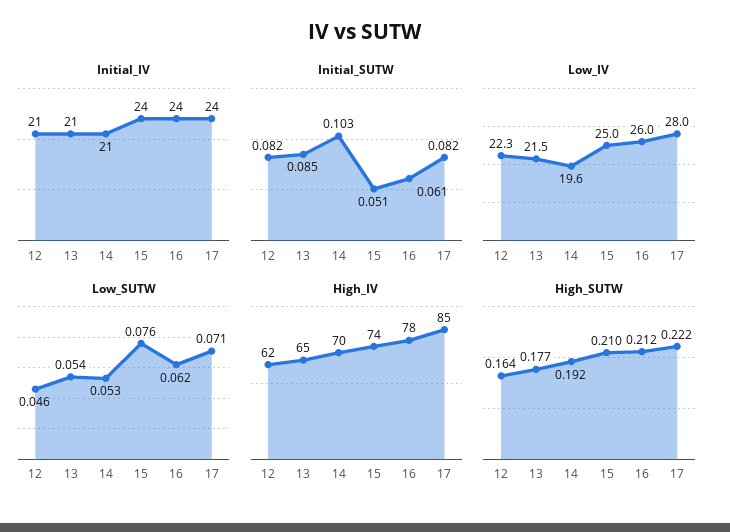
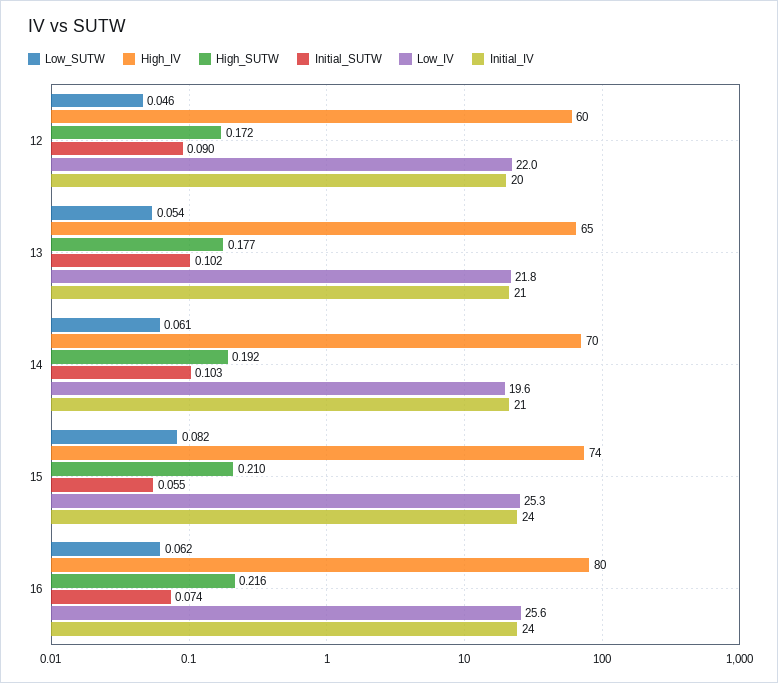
Initial_IV, 12: 21 -> 20
Initial_IV, 17: 24 -> none
Initial_SUTW, 12: 0.082 -> 0.09
Initial_SUTW, 13: 0.085 -> 0.102
Initial_SUTW, 15: 0.051 -> 0.055
Initial_SUTW, 16: 0.061 -> 0.074
Initial_SUTW, 17: 0.082 -> none
Low_IV, 12: 22.3 -> 22
Low_IV, 13: 21.5 -> 21.8
Low_IV, 15: 25 -> 25.3
Low_IV, 16: 26 -> 25.6
Low_IV, 17: 28 -> none
Low_SUTW, 14: 0.053 -> 0.061
Low_SUTW, 15: 0.076 -> 0.082
Low_SUTW, 17: 0.071 -> none
High_IV, 12: 62 -> 60
High_IV, 16: 78 -> 80
High_IV, 17: 85 -> none
High_SUTW, 12: 0.164 -> 0.172
High_SUTW, 16: 0.212 -> 0.216
High_SUTW, 17: 0.222 -> none

